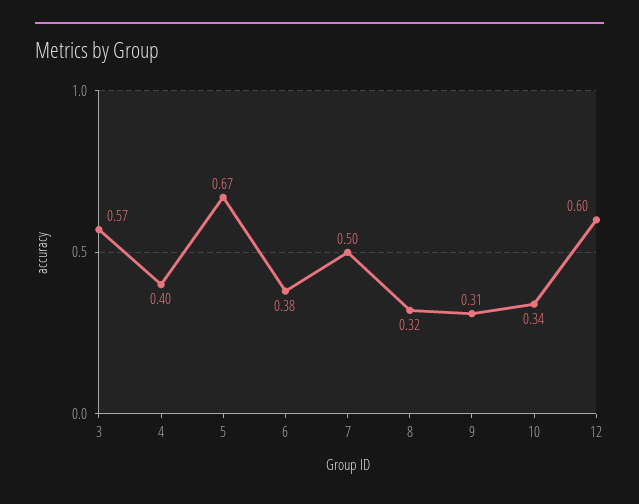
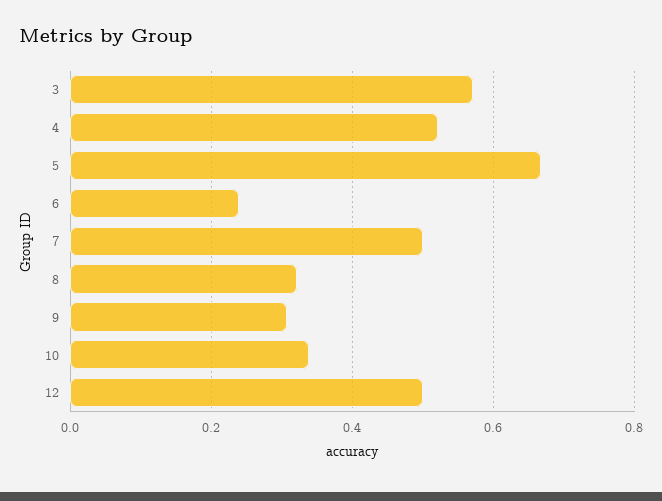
4: 0.4 -> 0.52
6: 0.38 -> 0.24
12: 0.6 -> 0.5

